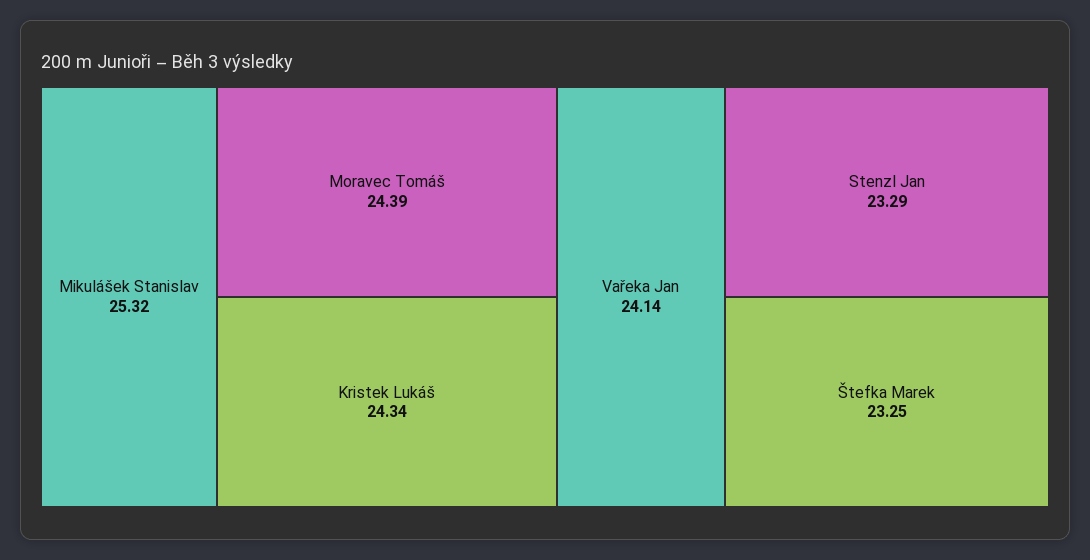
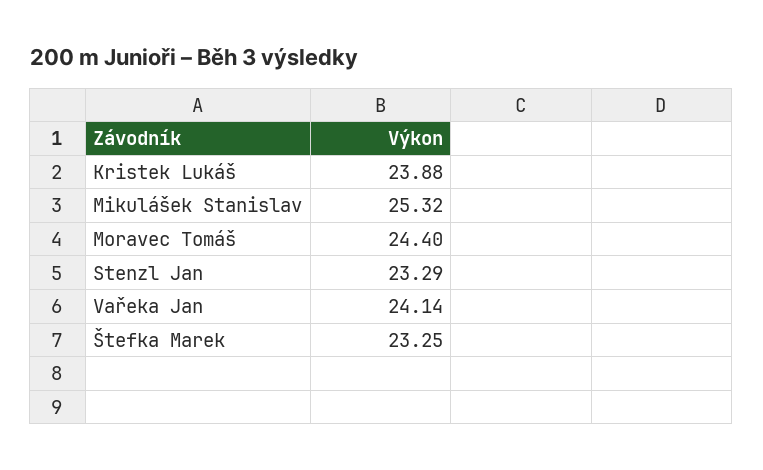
Moravec Tomáš: 24.39 -> 24.4
Kristek Lukáš: 24.34 -> 23.88

